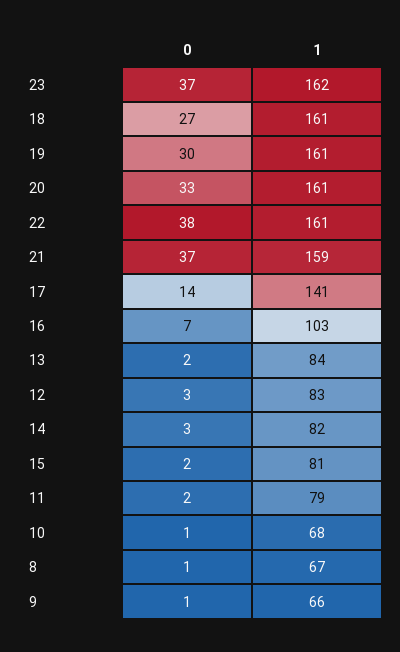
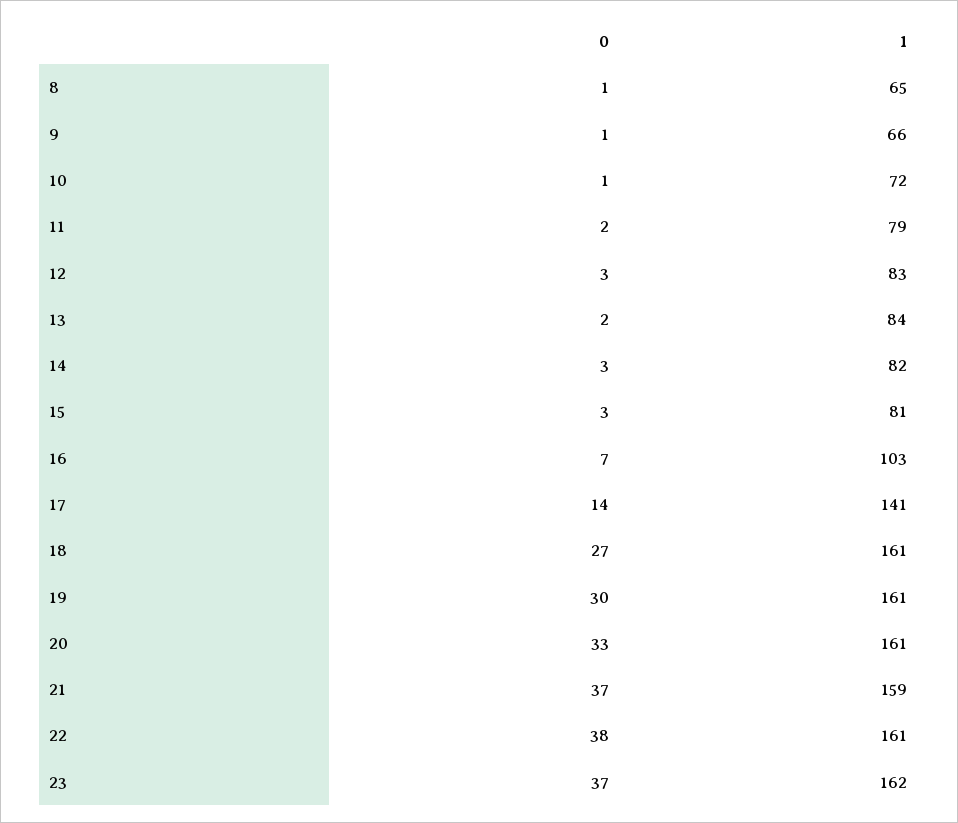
0, 15: 2 -> 3
1, 10: 68 -> 72
1, 8: 67 -> 65

